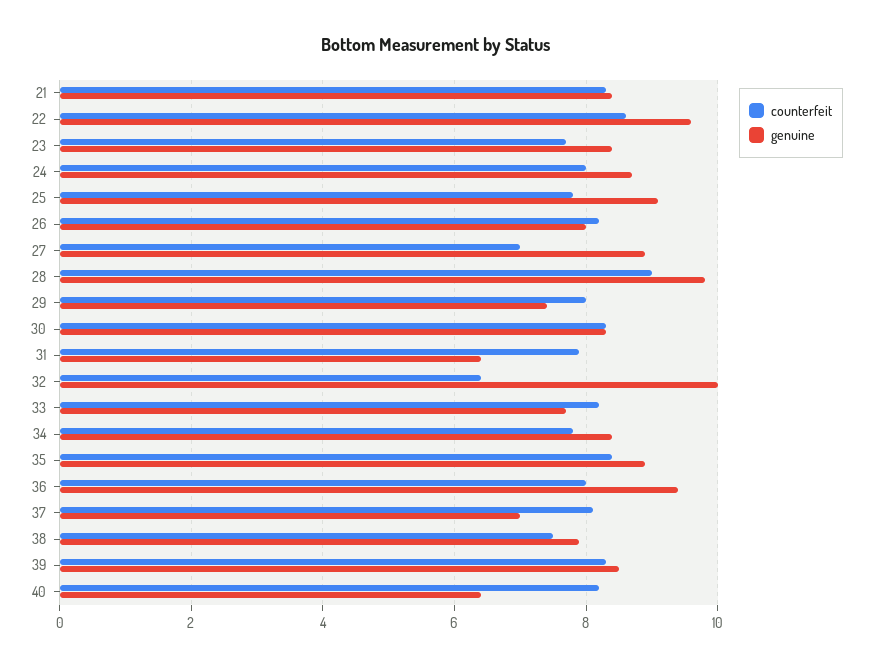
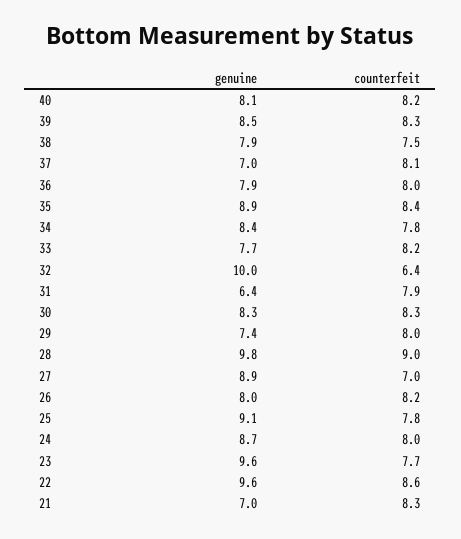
genuine, 21: 8.5 -> 7
genuine, 23: 8.5 -> 9.6
genuine, 36: 9.5 -> 7.9
genuine, 40: 6.5 -> 8.1

